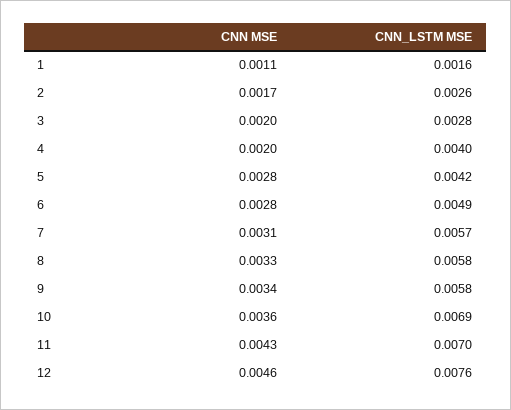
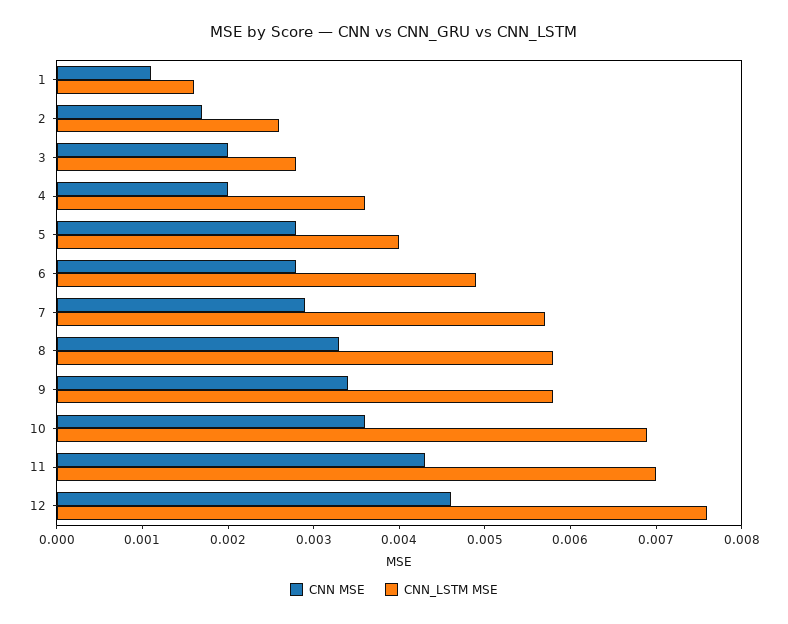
CNN_LSTM MSE, 4: 0.004 -> 0.0036
CNN_LSTM MSE, 5: 0.0042 -> 0.004
CNN MSE, 7: 0.0031 -> 0.0029

